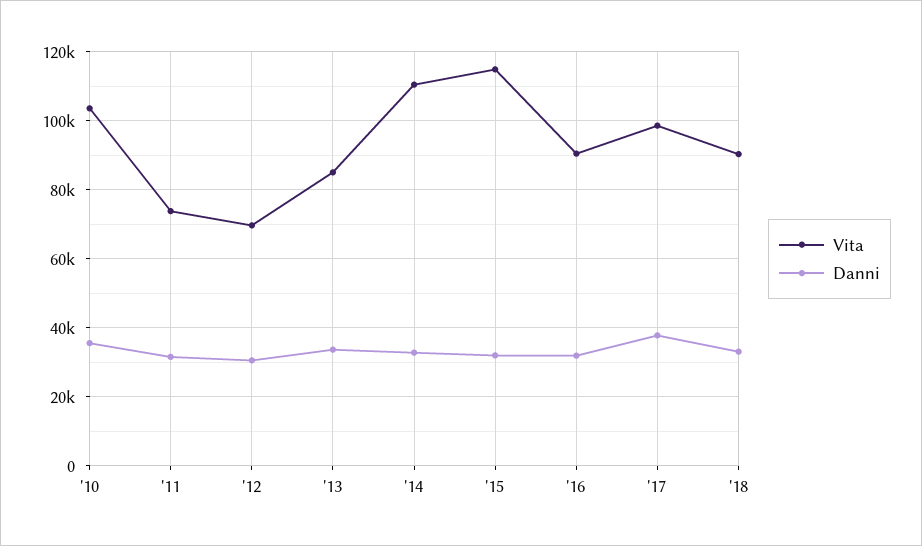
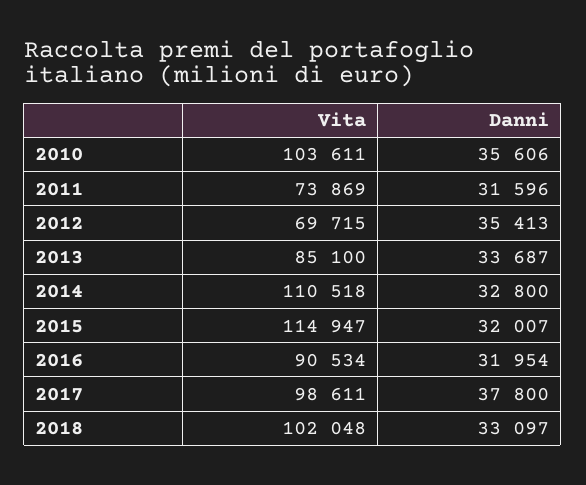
Danni, '12: 30000 -> 35413
Vita, '18: 90000 -> 102048

